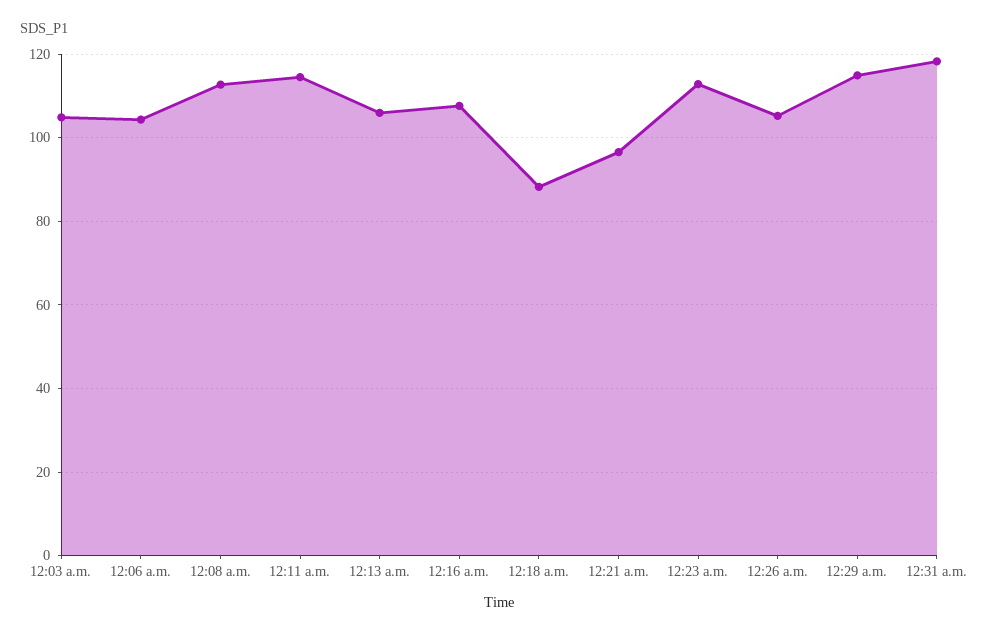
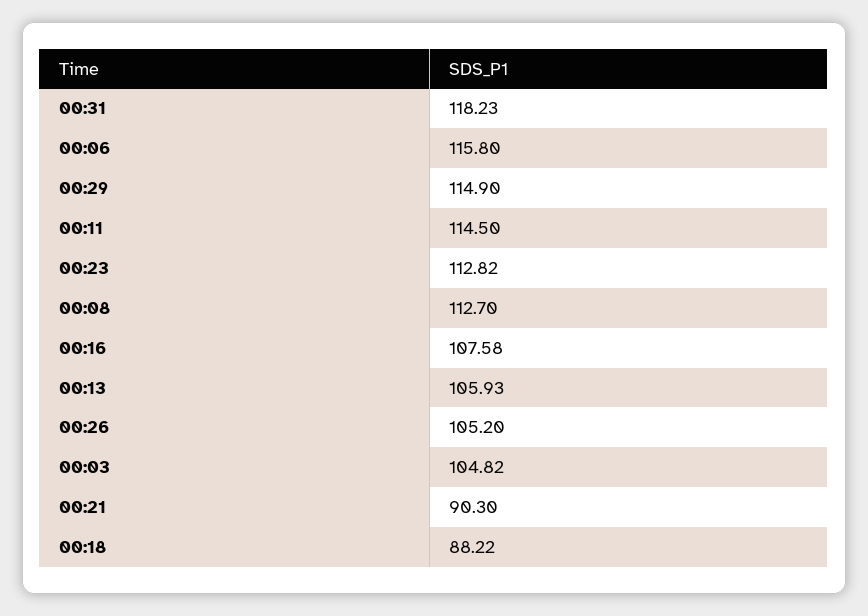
12:06 a.m.: 104 -> 115.8
12:21 a.m.: 96 -> 90.3

